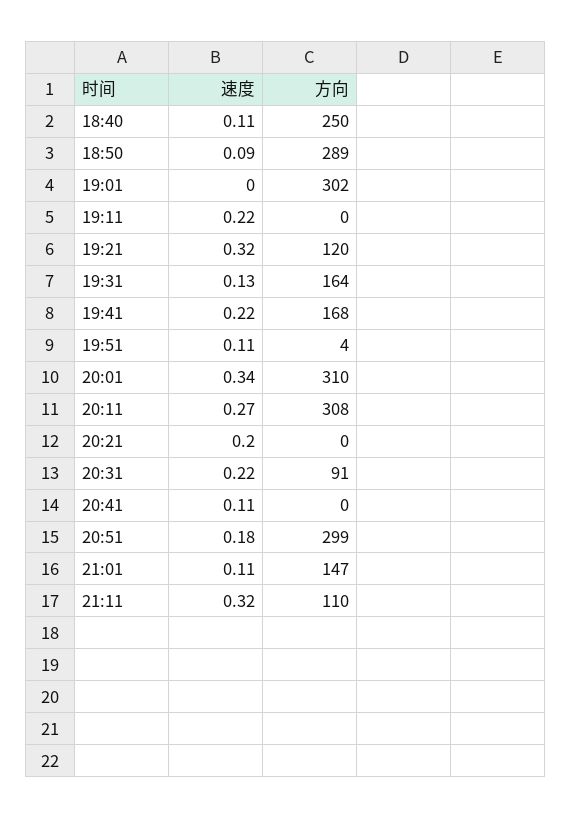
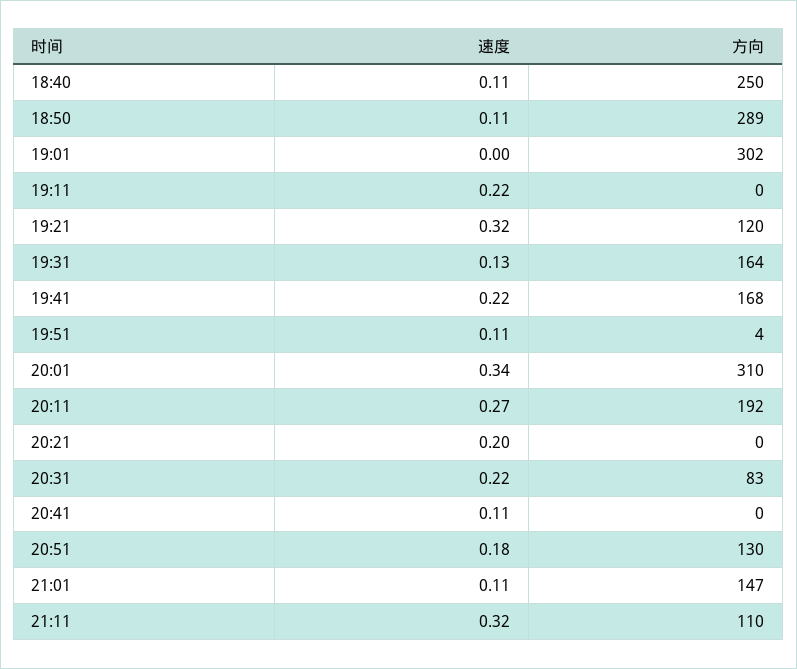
速度, 18:50: 0.09 -> 0.11
方向, 20:11: 308 -> 192
方向, 20:31: 91 -> 83
方向, 20:51: 299 -> 130

